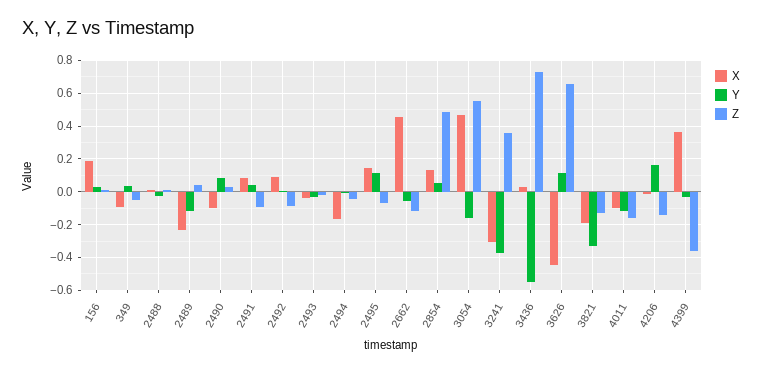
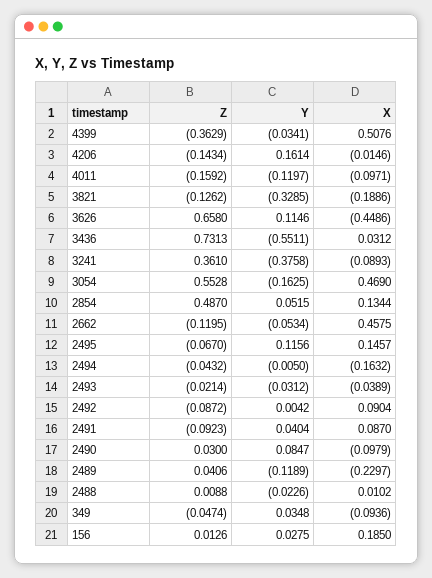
X, 3241: -0.3 -> -0.0893
X, 4399: 0.35 -> 0.5076

